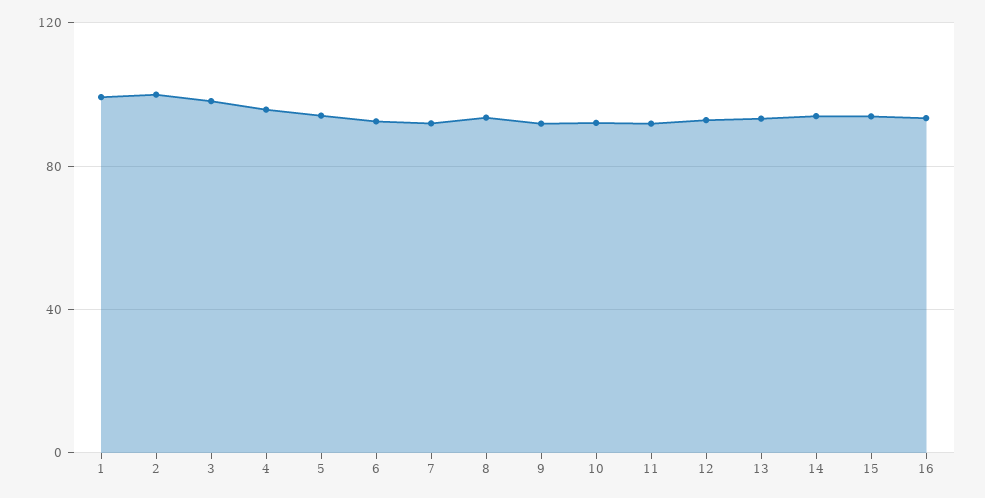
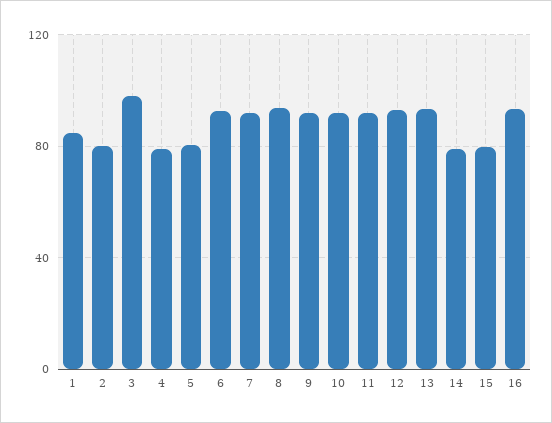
1: 100 -> 85
2: 100 -> 80
4: 95 -> 80
5: 95 -> 80
14: 95 -> 80
15: 95 -> 80

